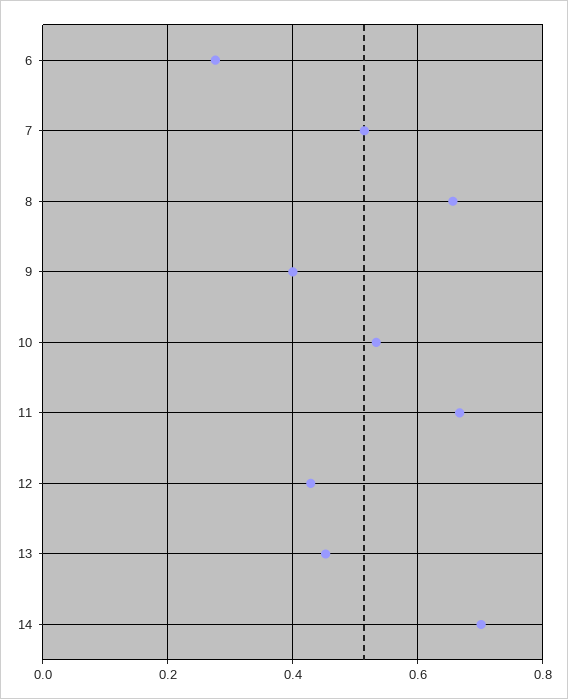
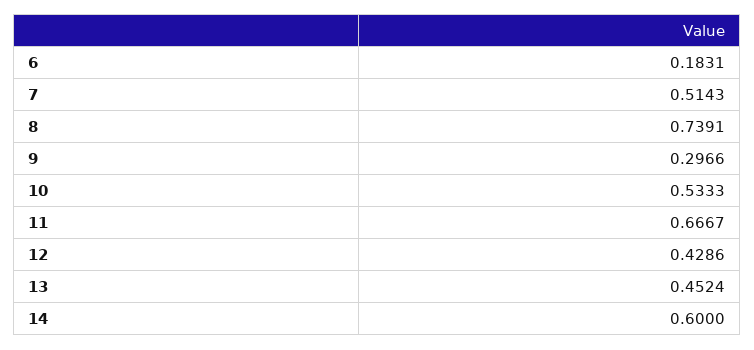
6: 0.28 -> 0.1831
8: 0.66 -> 0.7391
9: 0.4 -> 0.2966
14: 0.7 -> 0.6

